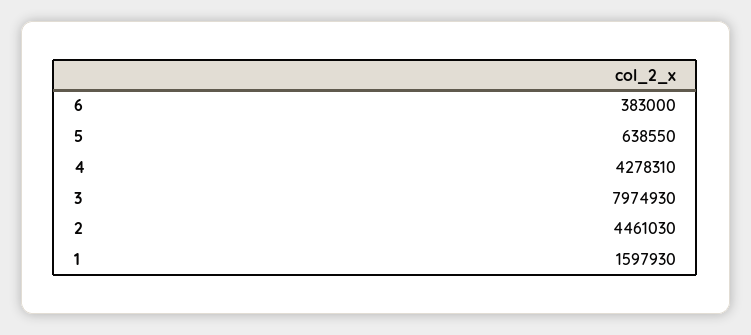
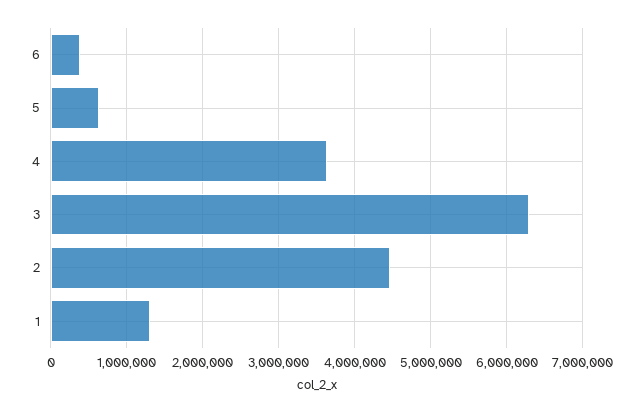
4: 4278310 -> 3600000
3: 7974930 -> 6300000
1: 1597930 -> 1300000

